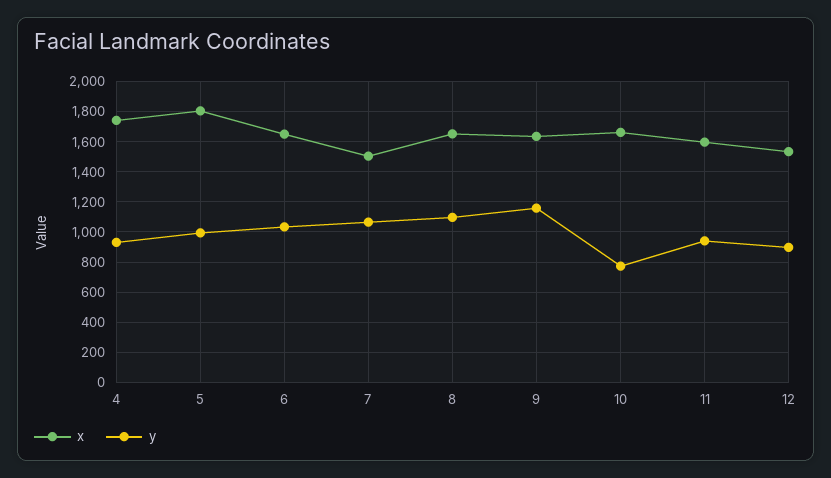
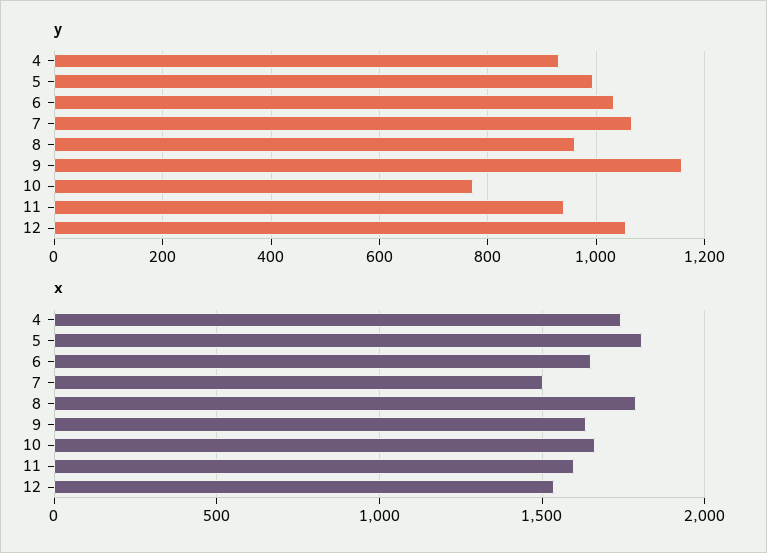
x, 8: 1650 -> 1800
y, 8: 1100 -> 960
y, 12: 900 -> 1060

